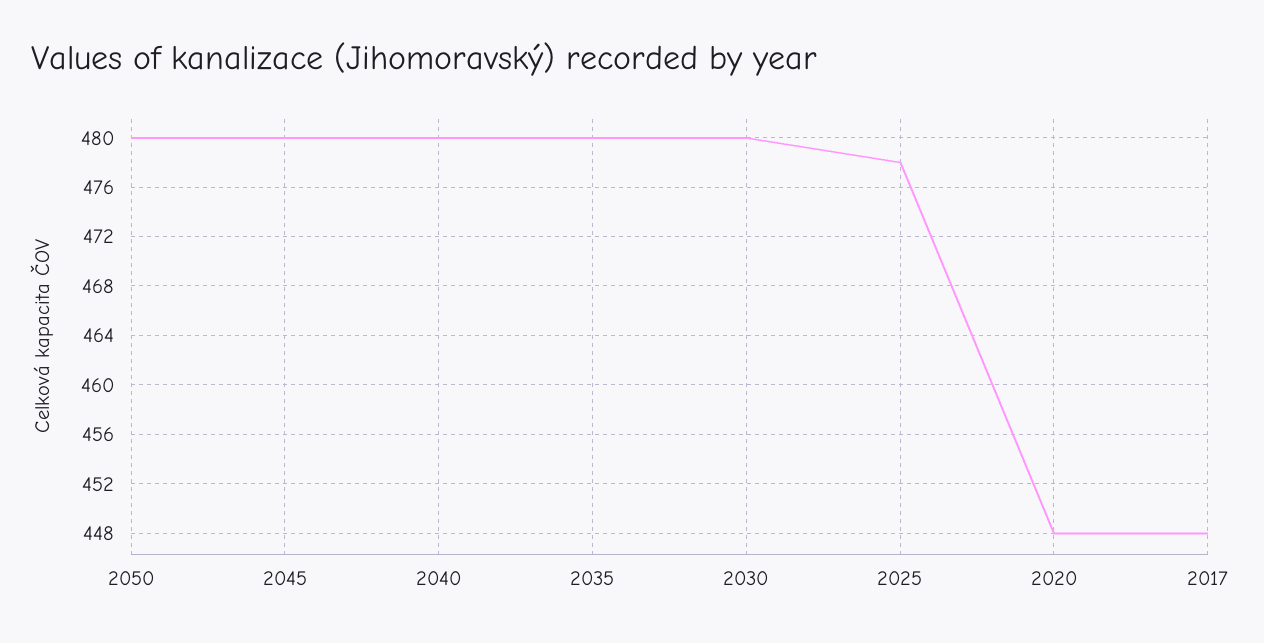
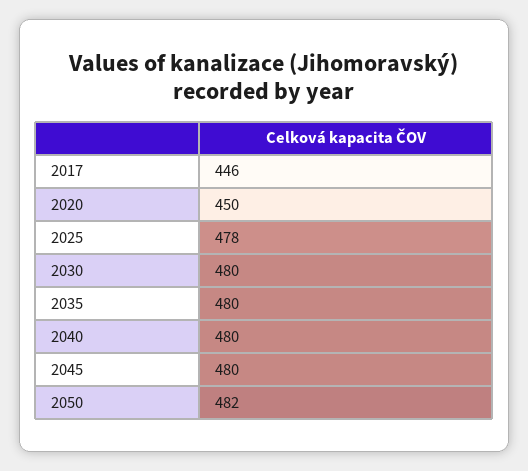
2050: 480 -> 482
2020: 448 -> 450
2017: 448 -> 446

